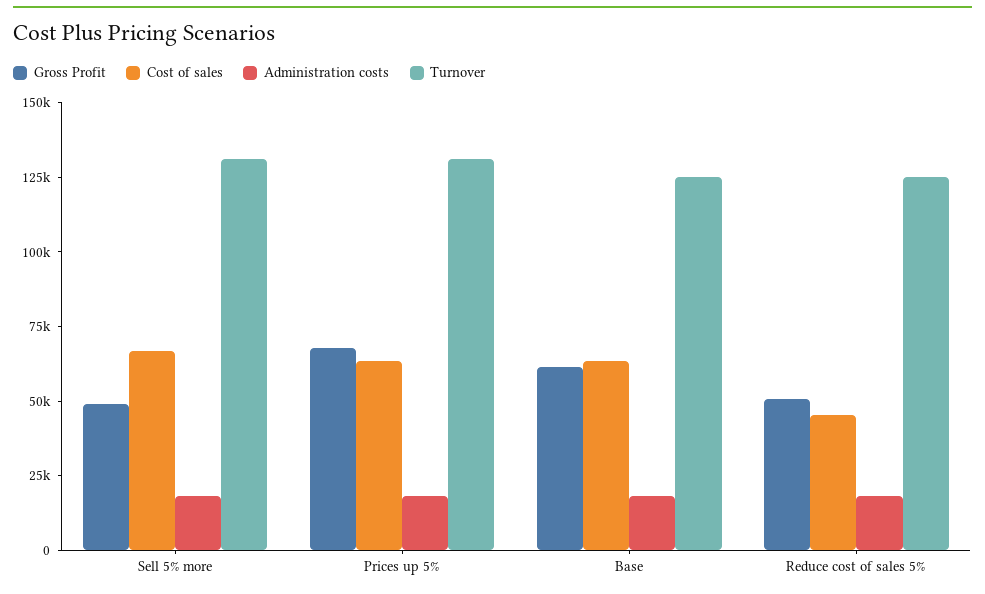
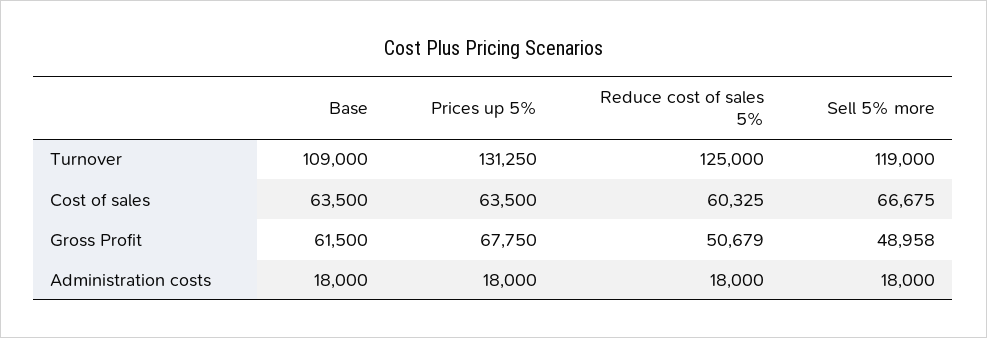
Turnover, Sell 5% more: 130000 -> 119000
Turnover, Base: 125000 -> 109000
Cost of sales, Reduce cost of sales 5%: 45000 -> 60325

